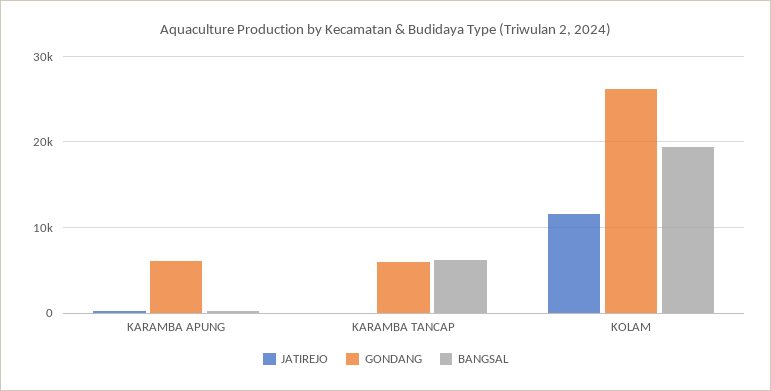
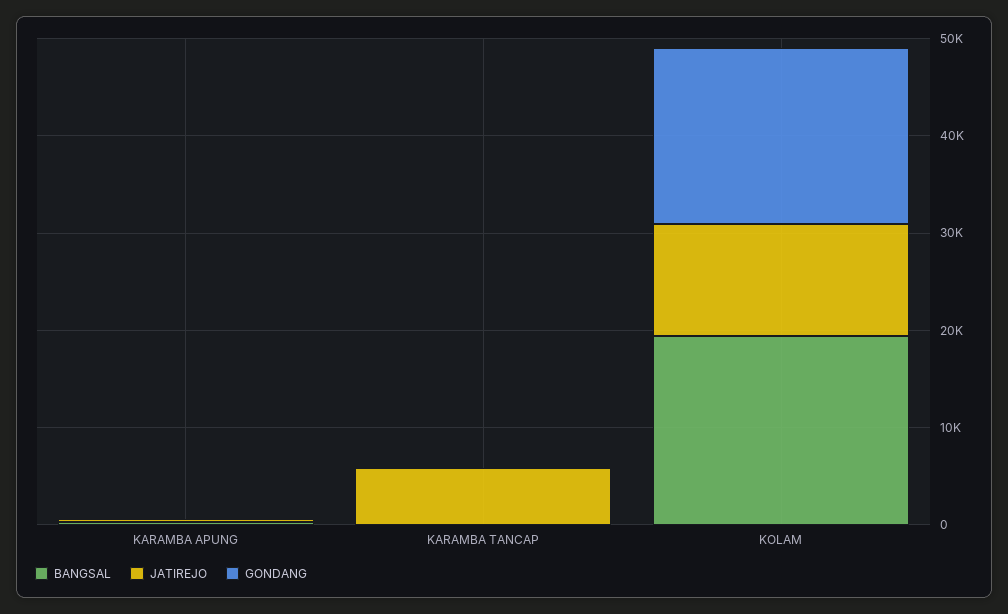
GONDANG, KARAMBA APUNG: 6000 -> 0
JATIREJO, KARAMBA TANCAP: 0 -> 6000
GONDANG, KARAMBA TANCAP: 6000 -> 0
BANGSAL, KARAMBA TANCAP: 6000 -> 0
GONDANG, KOLAM: 26000 -> 18000

